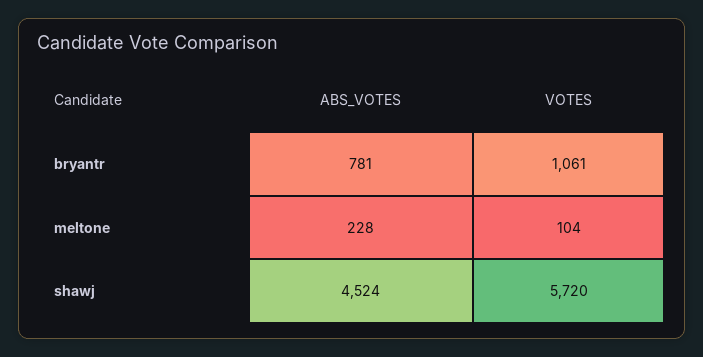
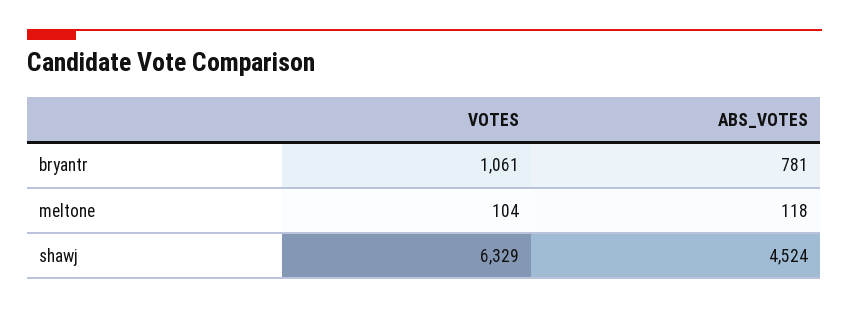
ABS_VOTES, meltone: 228 -> 118
VOTES, shawj: 5720 -> 6329

